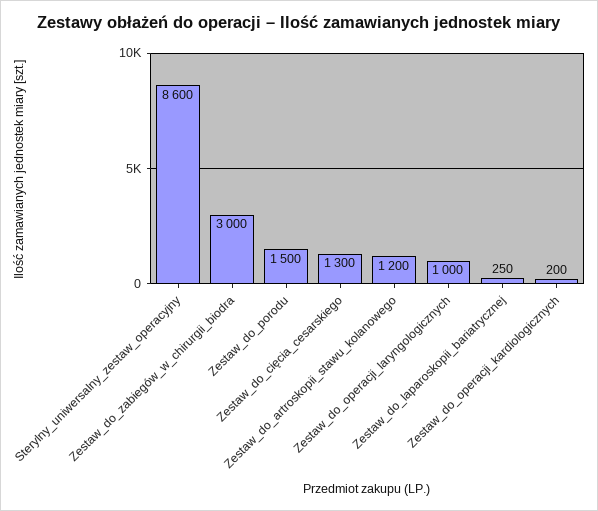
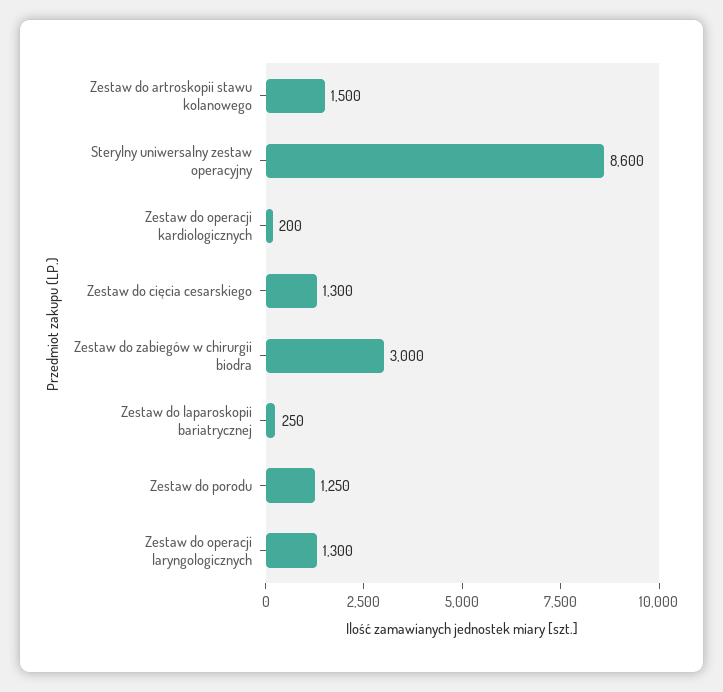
Zestaw_do_porodu: 1500 -> 1250
Zestaw_do_artroskopii_stawu_kolanowego: 1200 -> 1500
Zestaw_do_operacji_laryngologicznych: 1000 -> 1300

